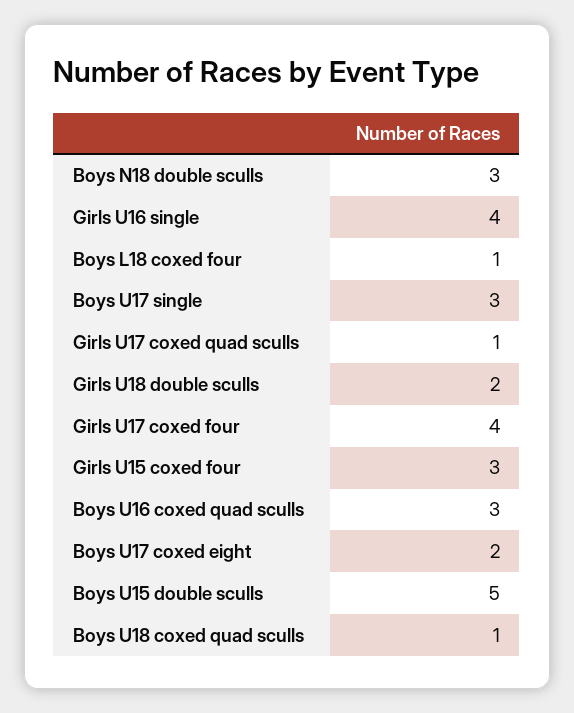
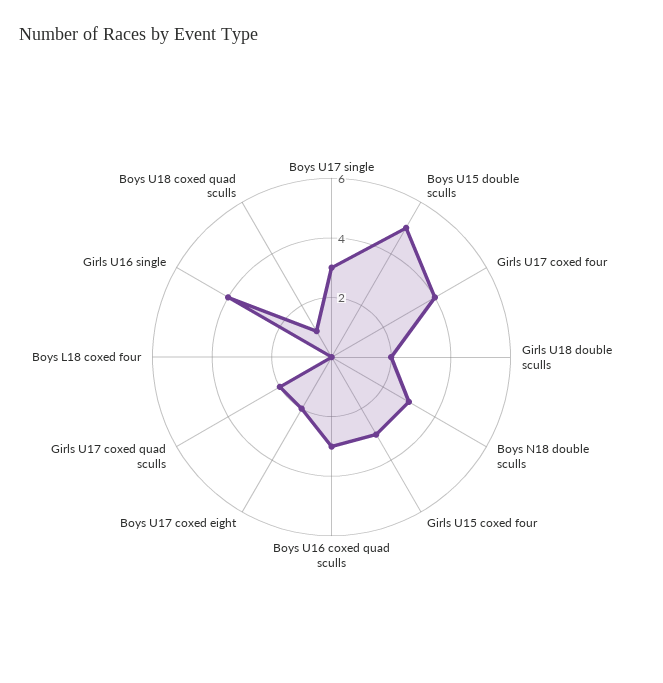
Boys L18 coxed four: 1 -> 0
Girls U17 coxed quad sculls: 1 -> 2

